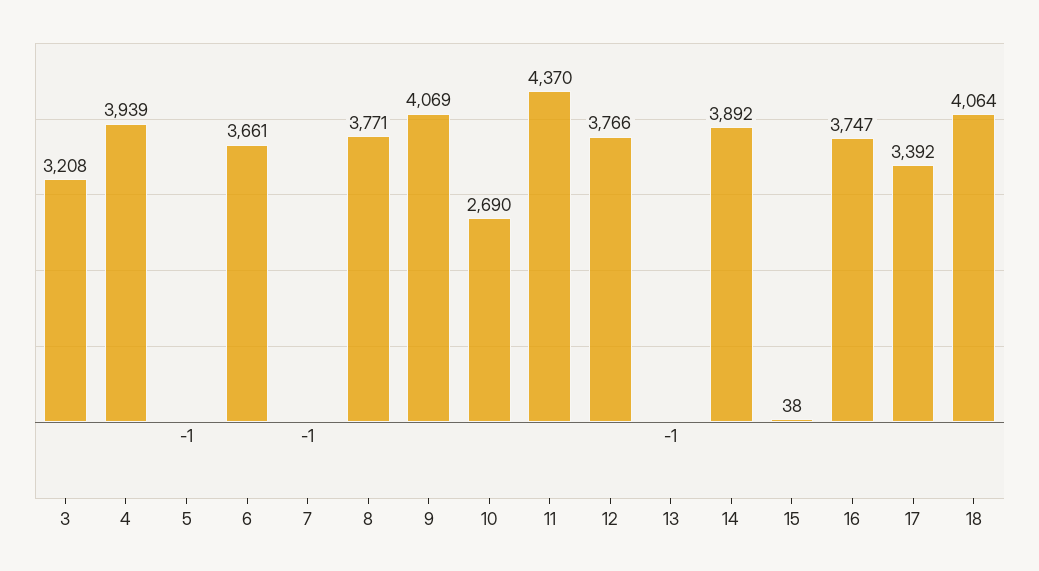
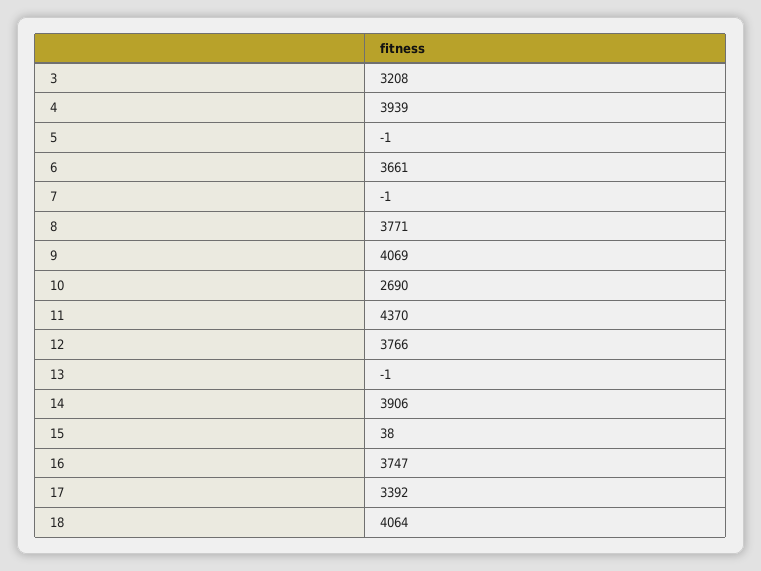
14: 3892 -> 3906

